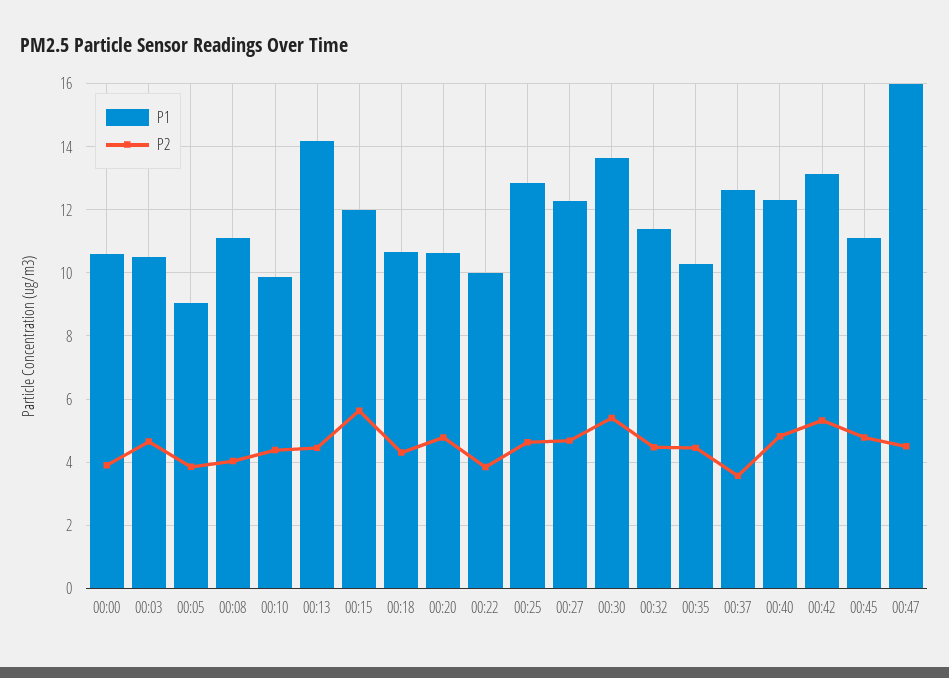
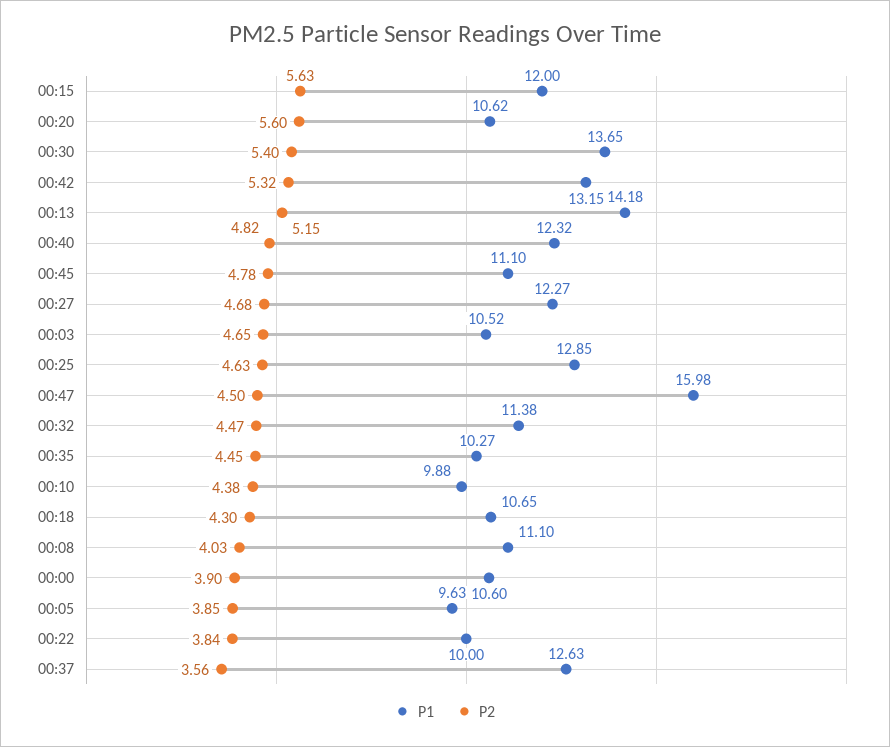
P1, 00:05: 9 -> 9.63
P2, 00:13: 4.4 -> 5.15
P2, 00:20: 4.8 -> 5.6

